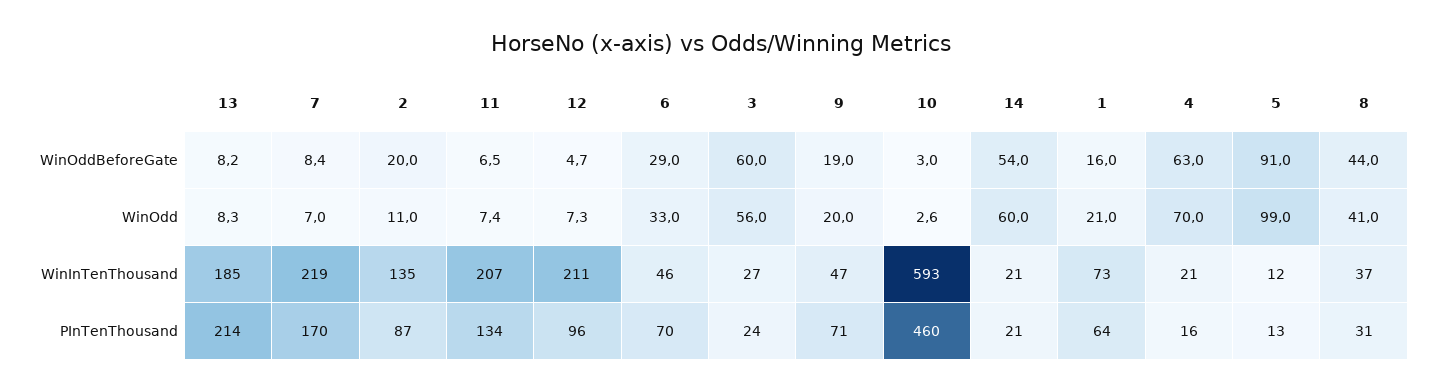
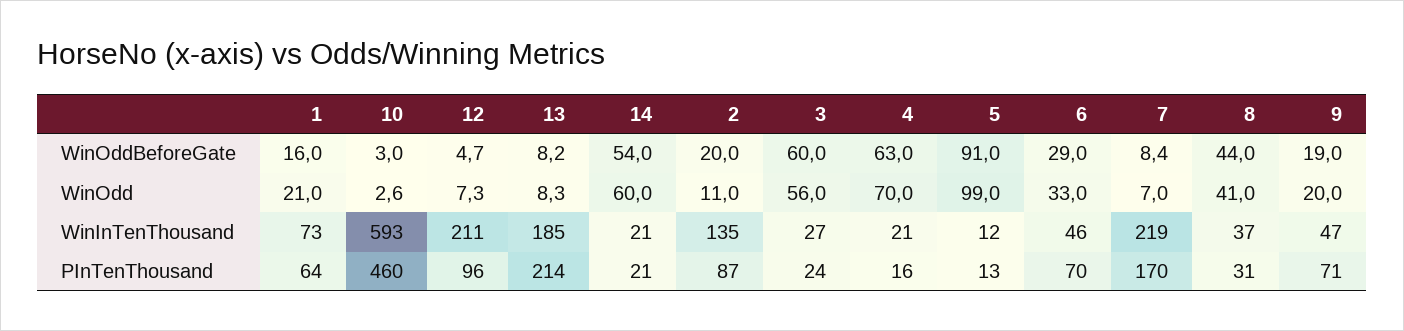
11, WinOddBeforeGate: 6.5 -> none
11, WinOdd: 7.4 -> none
11, WinInTenThousand: 207 -> none
11, PInTenThousand: 134 -> none

